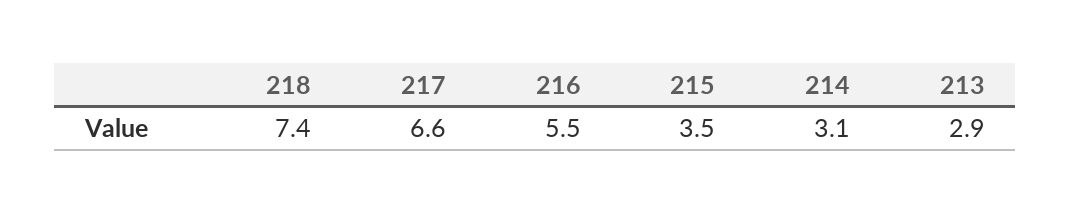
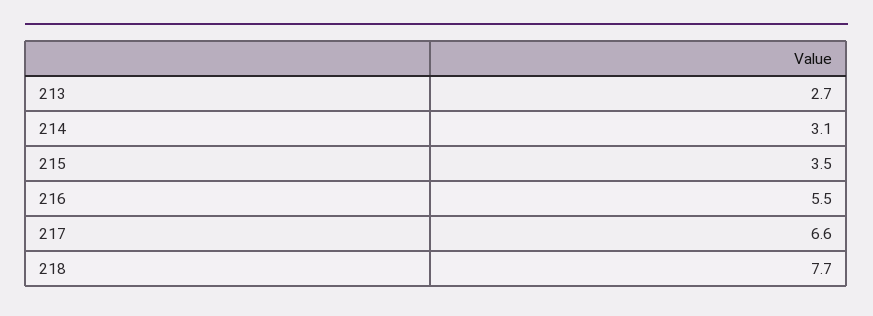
218: 7.4 -> 7.7
213: 2.9 -> 2.7

